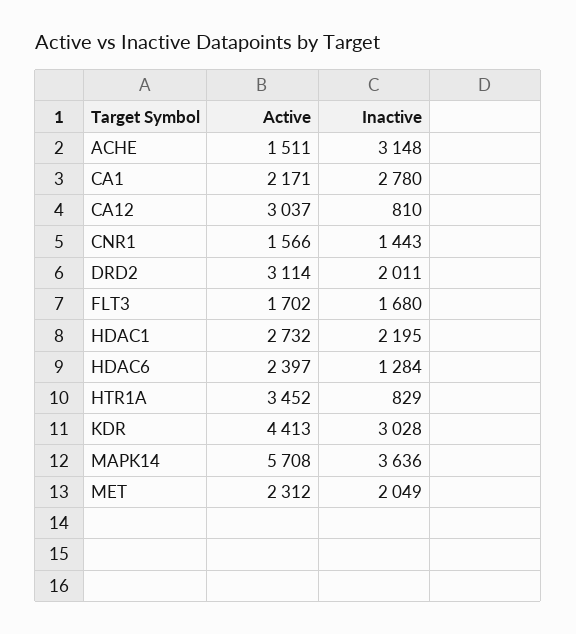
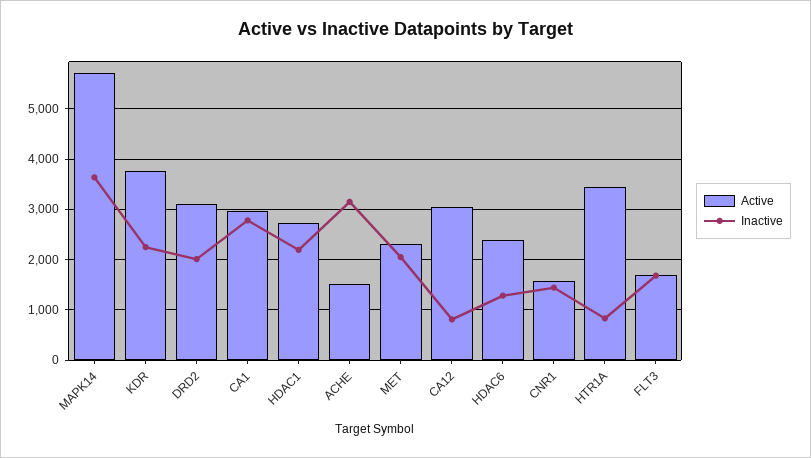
Active, CA1: 2171 -> 3000
Active, KDR: 4413 -> 3800
Inactive, KDR: 3028 -> 2200

